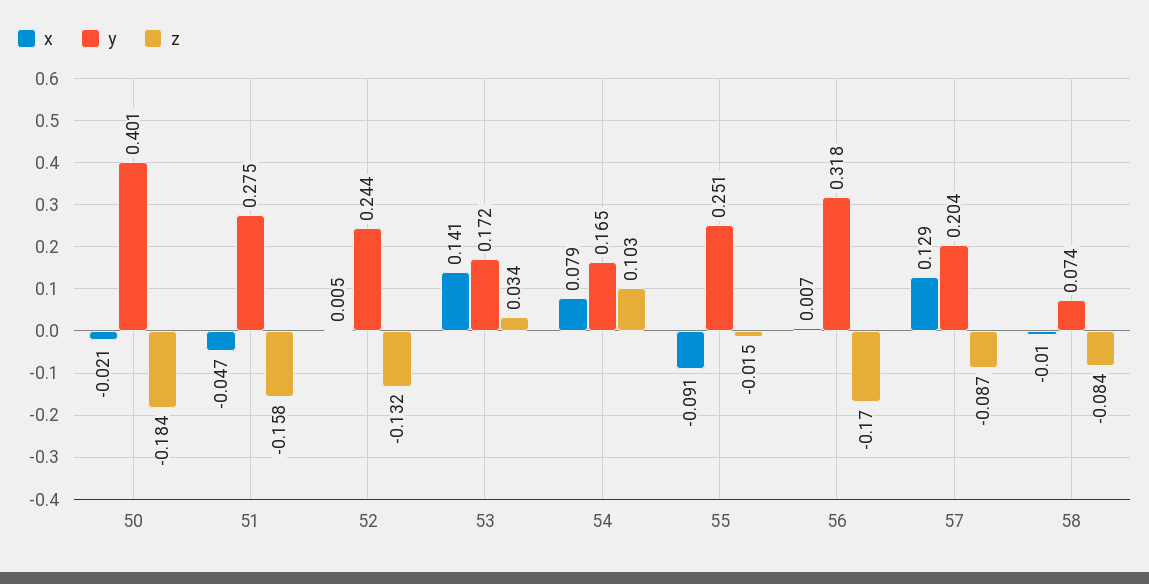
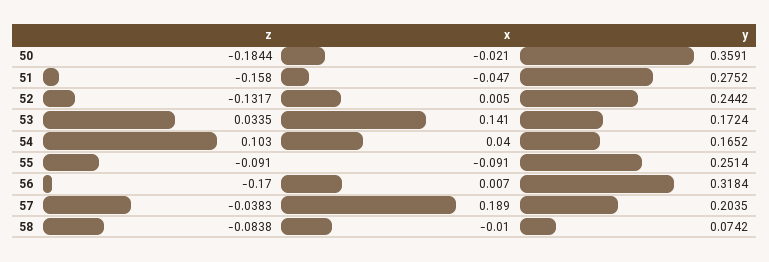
y, 50: 0.401 -> 0.3591
x, 54: 0.079 -> 0.04
z, 55: -0.015 -> -0.091
x, 57: 0.129 -> 0.189
z, 57: -0.087 -> -0.0383

